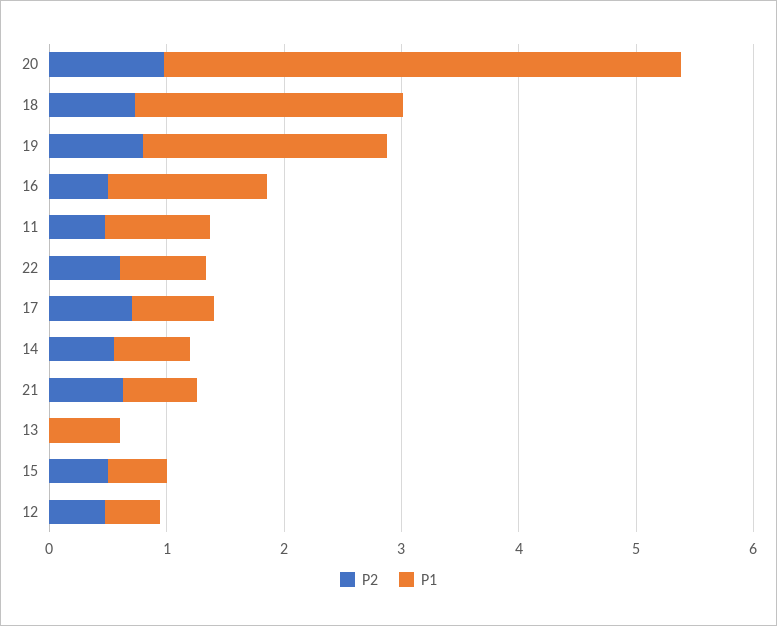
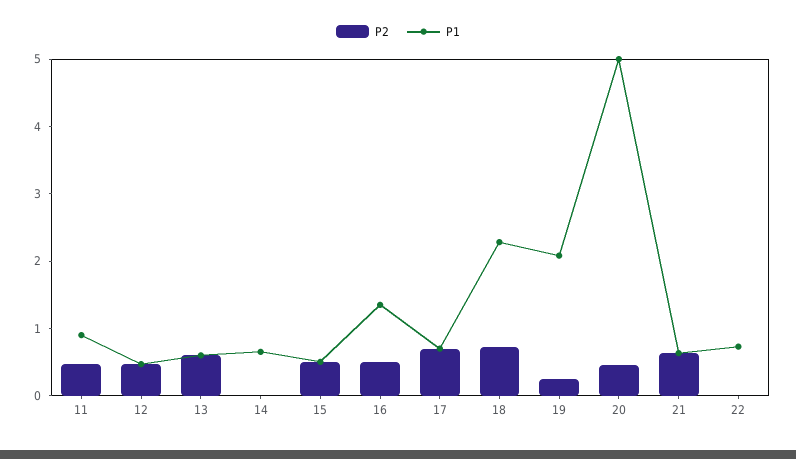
P2, 20: 1 -> 0.4
P1, 20: 4.4 -> 5
P2, 19: 0.8 -> 0.2
P2, 22: 0.6 -> 0
P2, 14: 0.6 -> 0
P2, 13: 0 -> 0.6

